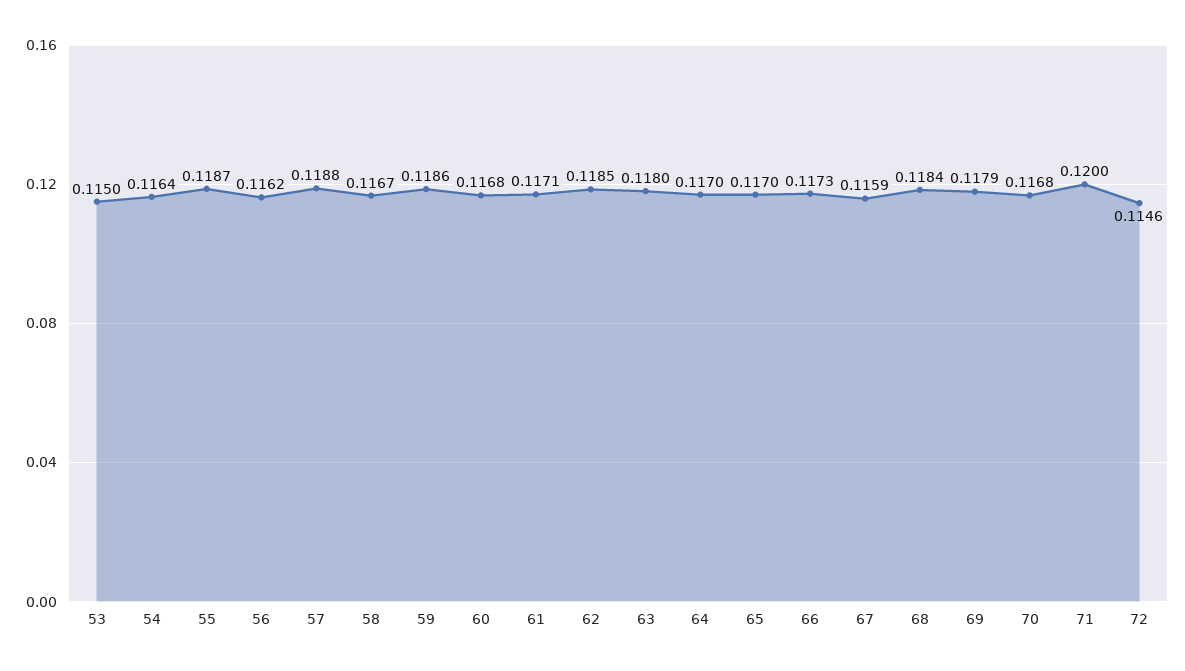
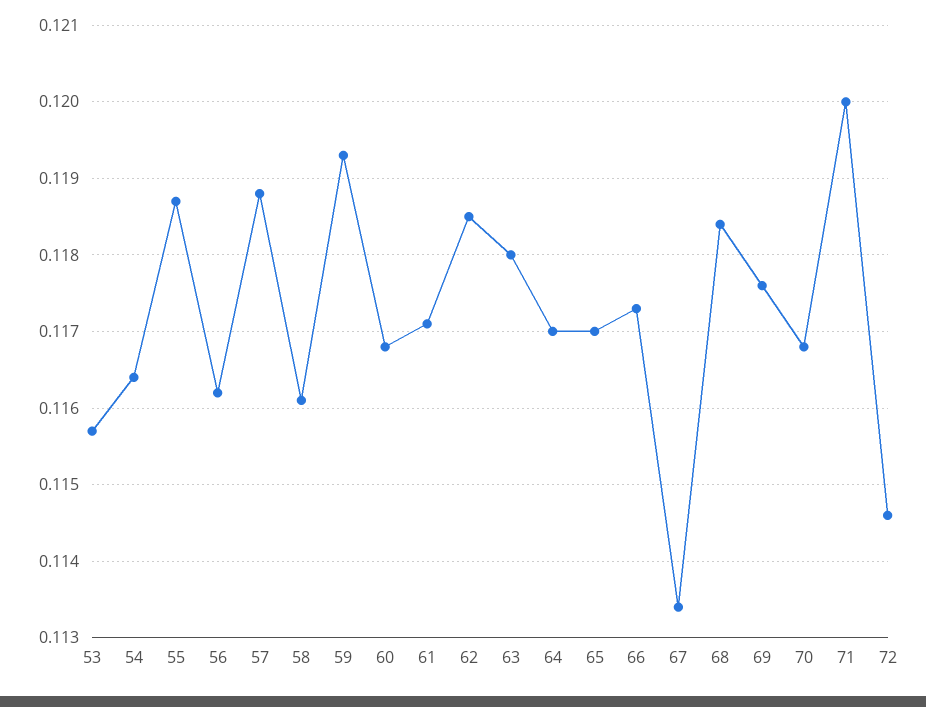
53: 0.115 -> 0.1157
58: 0.1167 -> 0.1161
59: 0.1186 -> 0.1193
67: 0.1159 -> 0.1134
69: 0.1179 -> 0.1176

